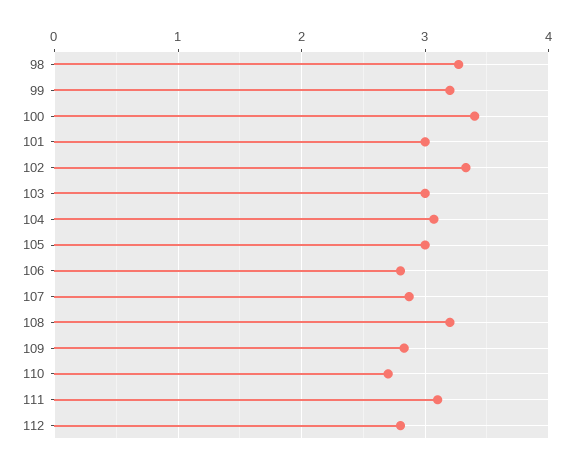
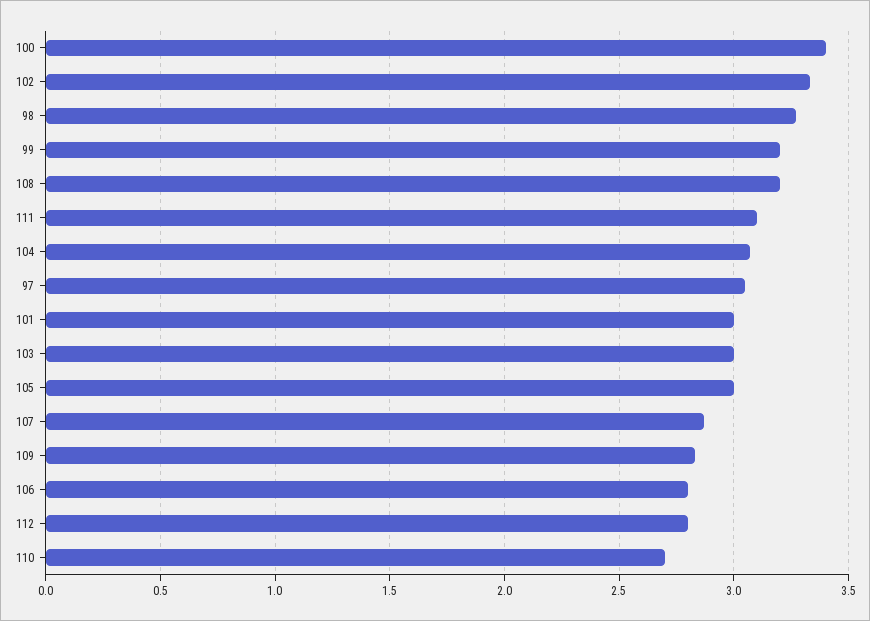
97: none -> 3.05

